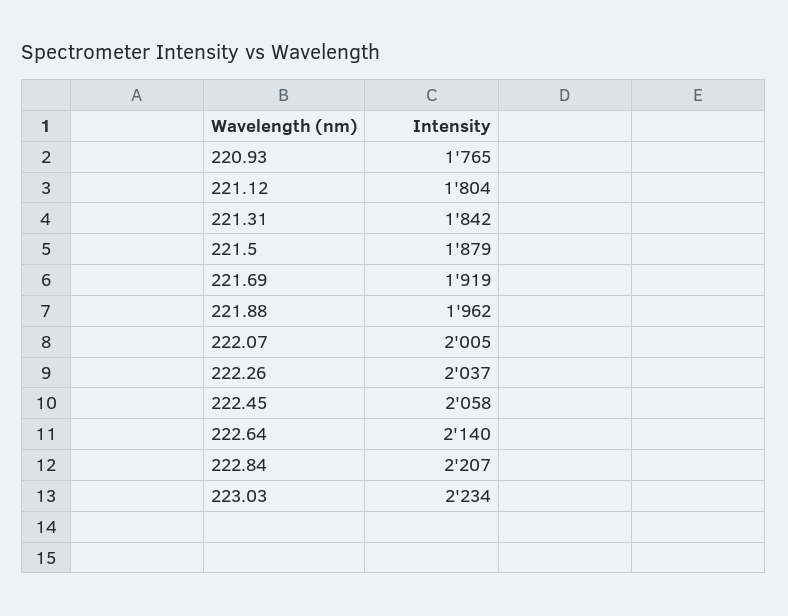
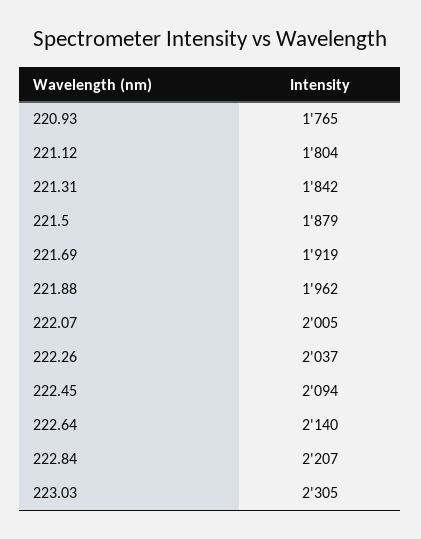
222.45: 2058 -> 2094
223.03: 2234 -> 2305

